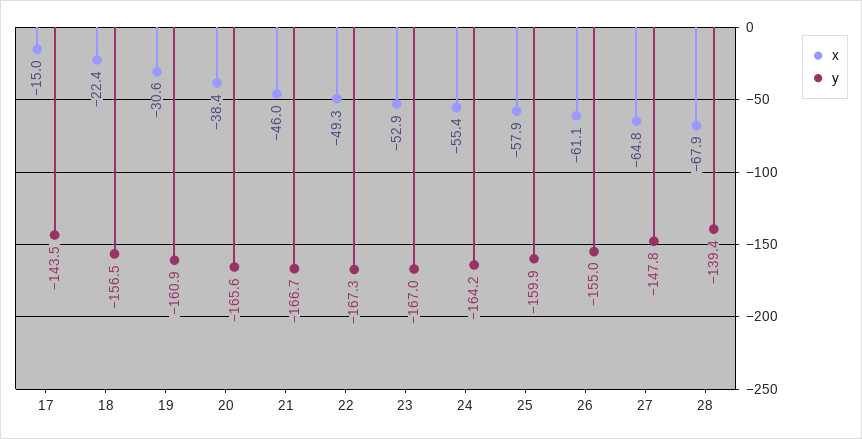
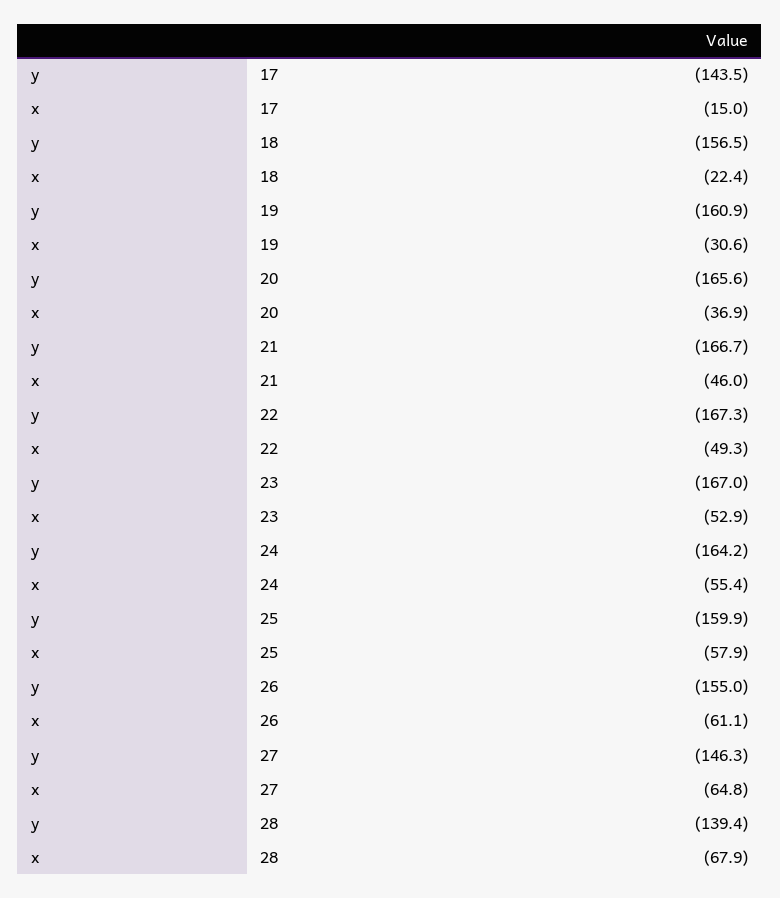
x, 20: -38.4 -> -36.9
y, 27: -147.8 -> -146.3

